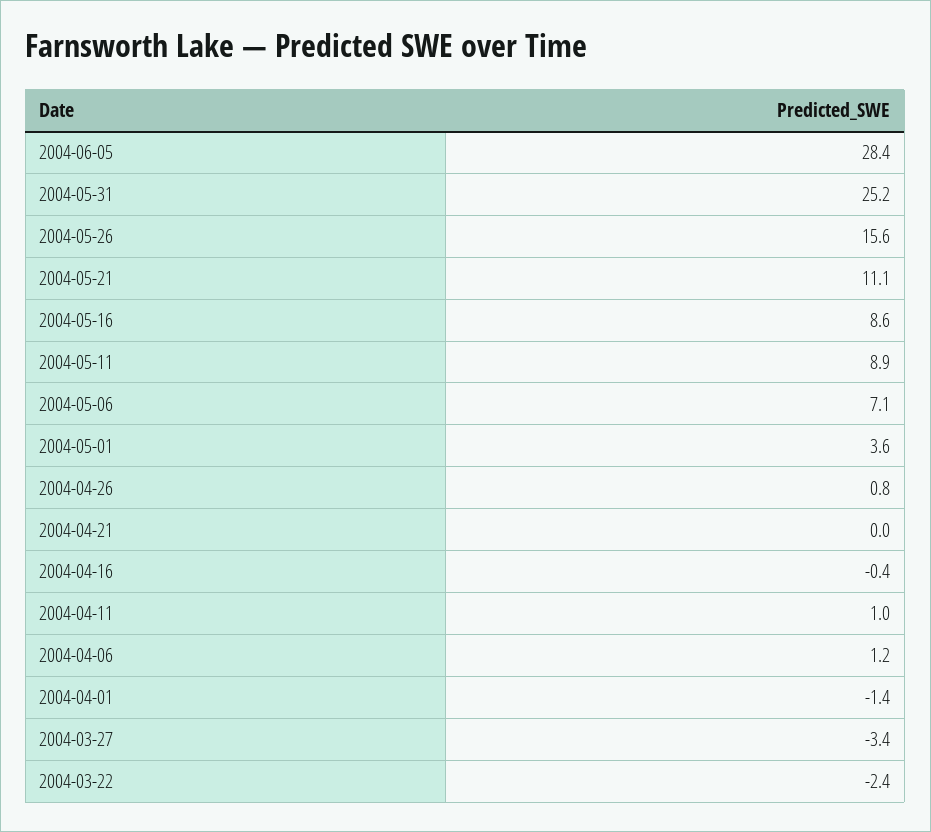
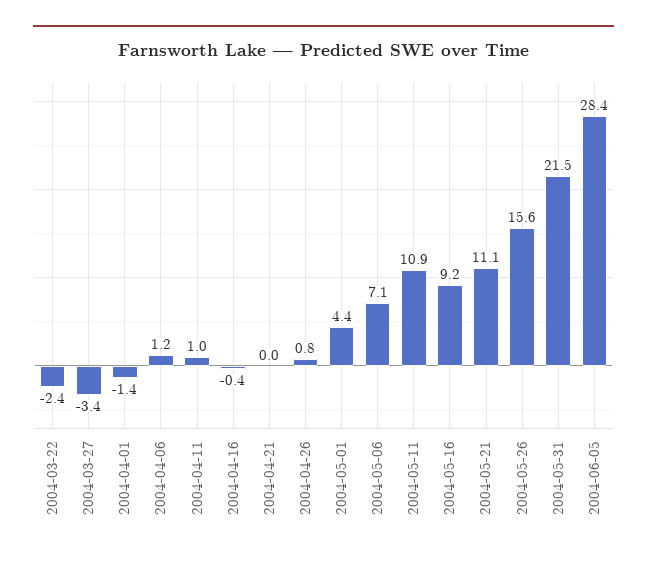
2004-05-31: 25.2 -> 21.5
2004-05-16: 8.6 -> 9.2
2004-05-11: 8.9 -> 10.9
2004-05-01: 3.6 -> 4.4

